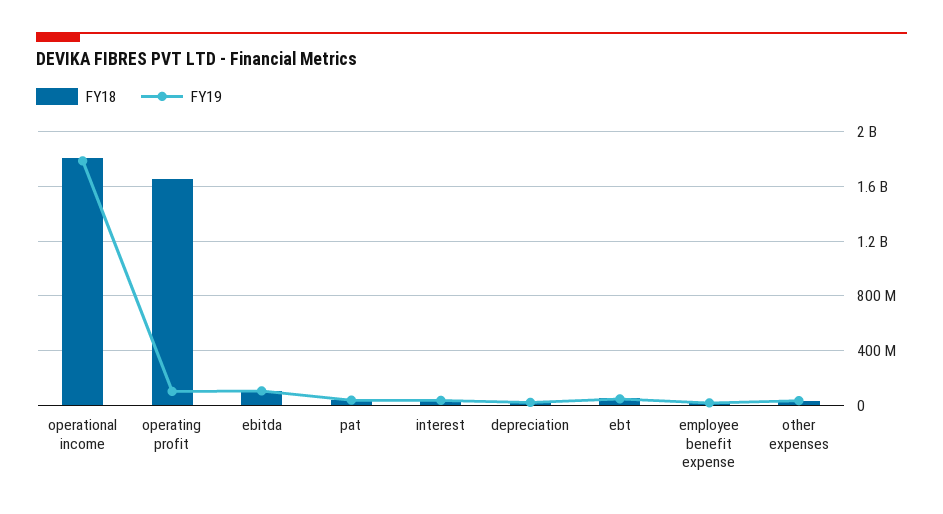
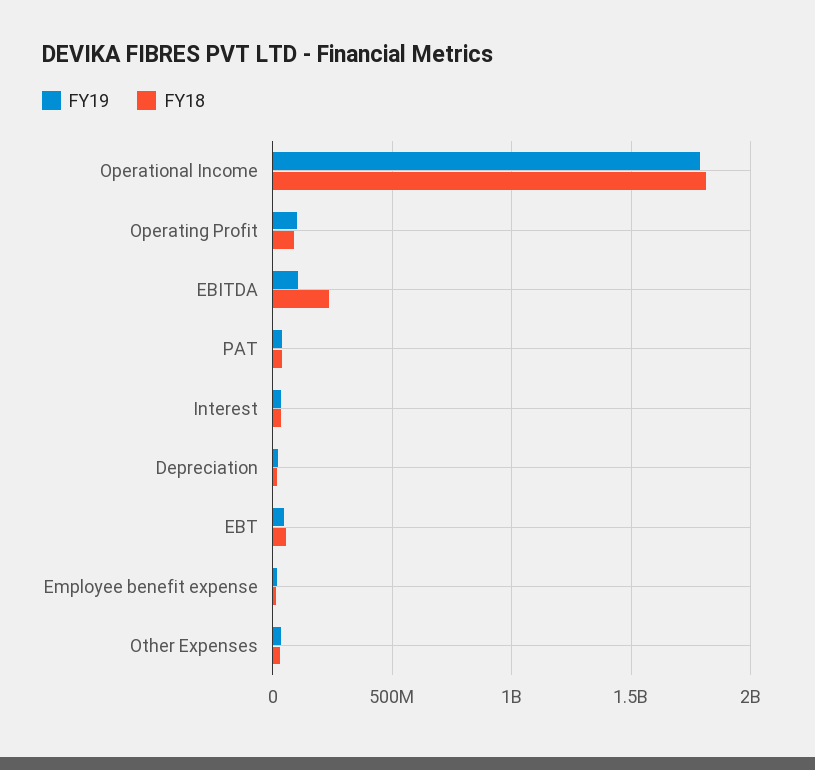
FY18, operating profit: 1650000000 -> 100000000
FY18, ebitda: 100000000 -> 250000000

